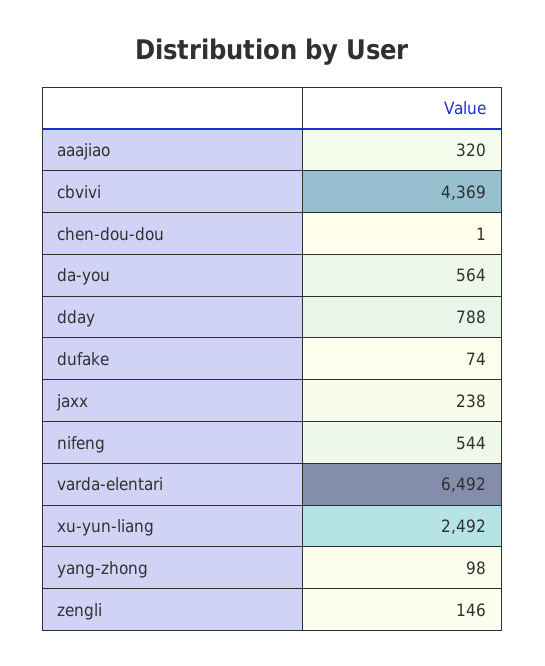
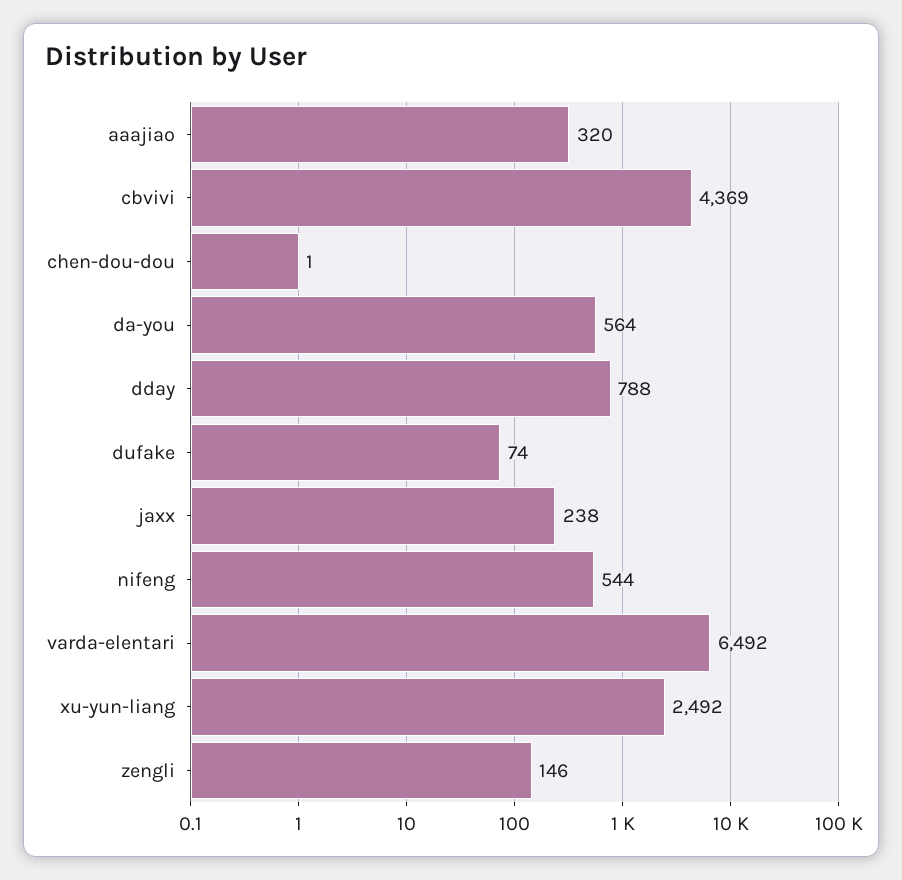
yang-zhong: 98 -> none

